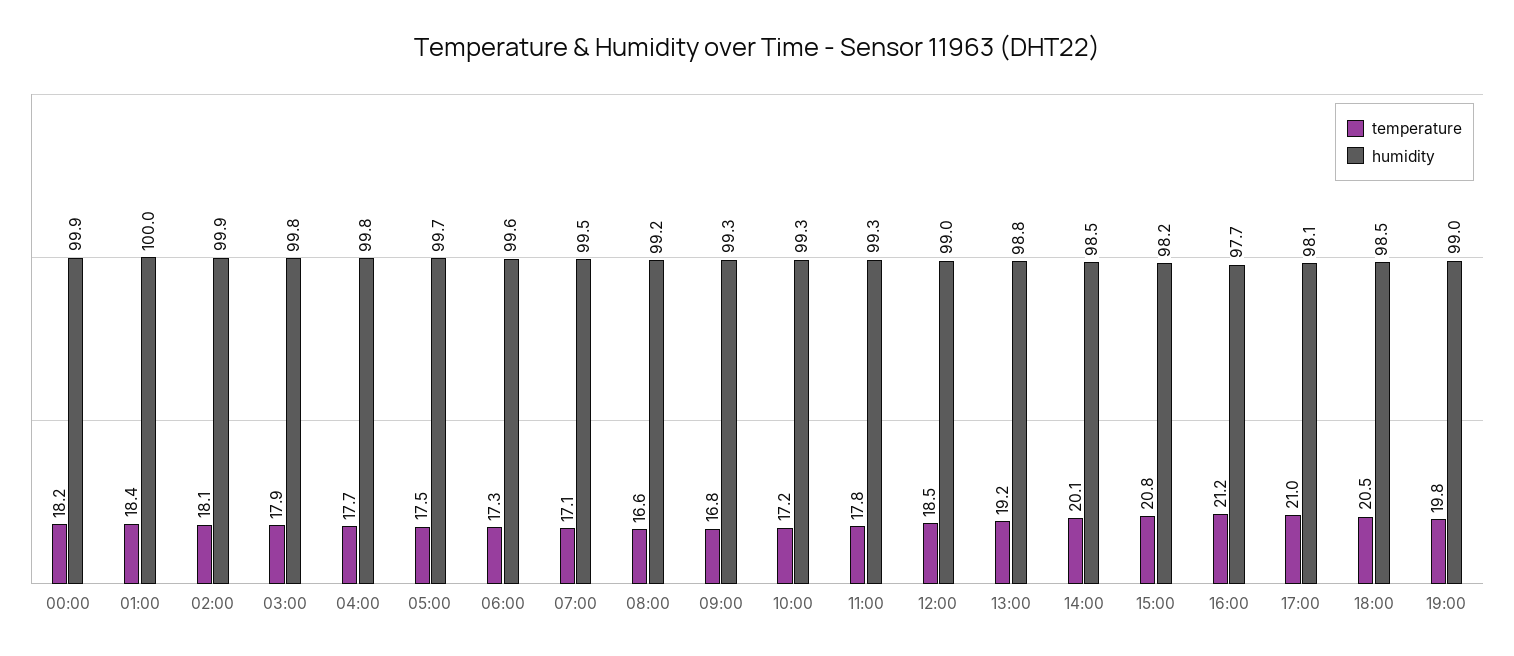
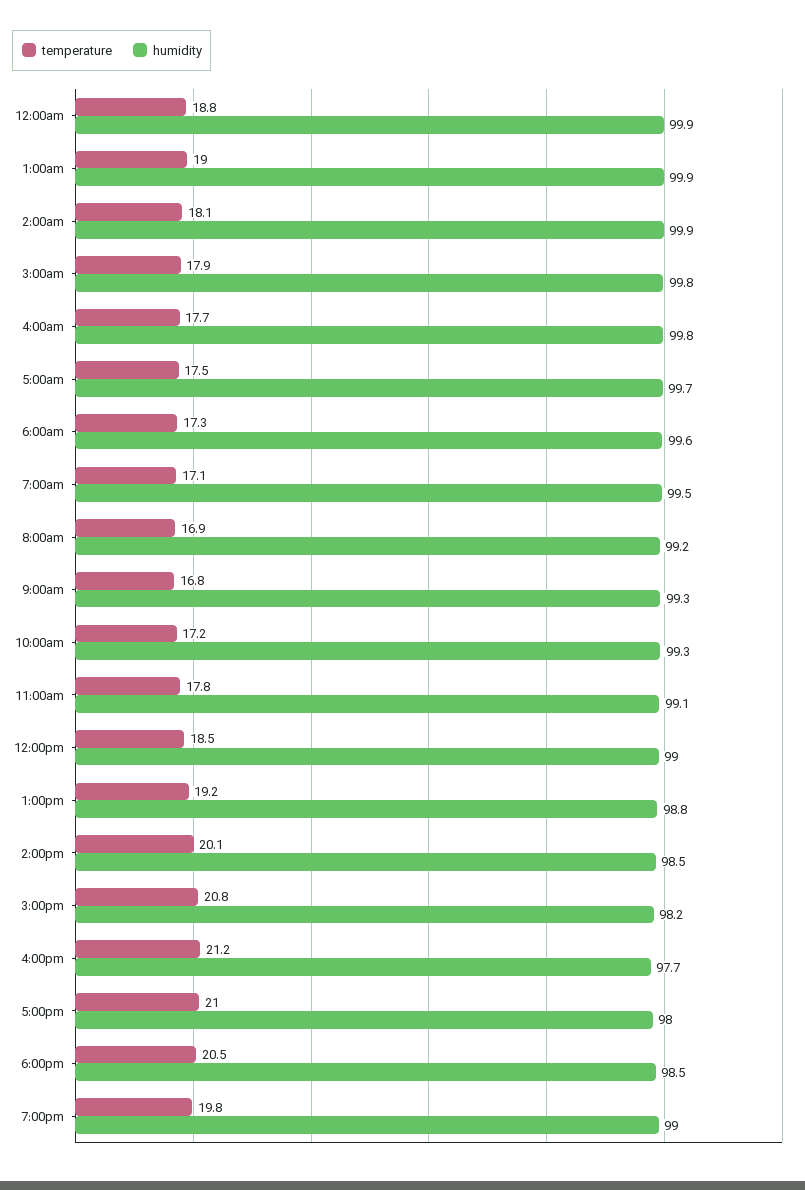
temperature, 00:00: 18.2 -> 18.8
temperature, 01:00: 18.4 -> 19
humidity, 01:00: 100 -> 99.9
temperature, 08:00: 16.6 -> 16.9
humidity, 11:00: 99.3 -> 99.1
humidity, 17:00: 98.1 -> 98

